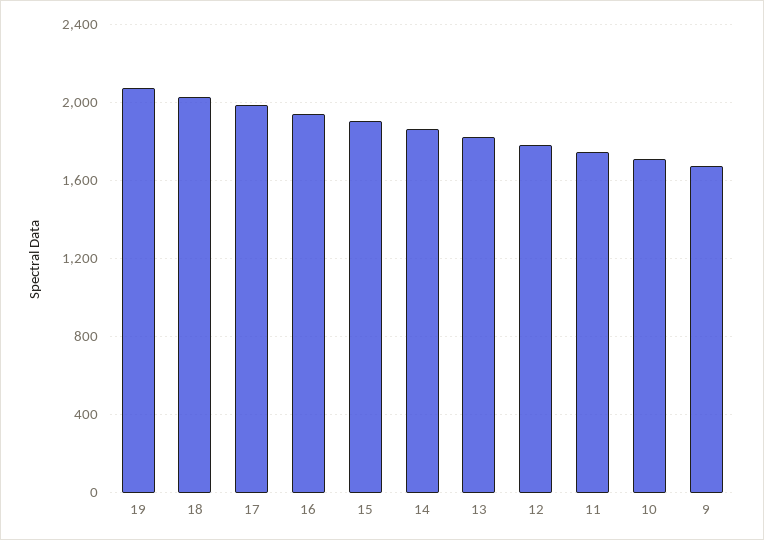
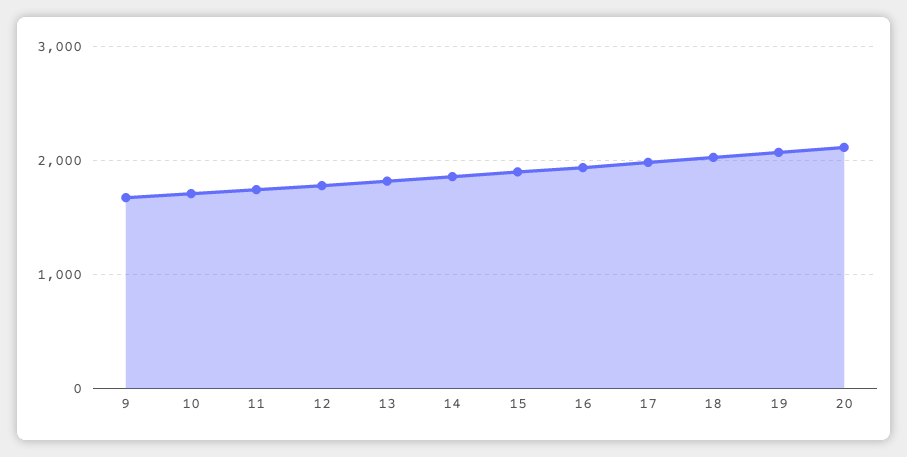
20: none -> 2100

